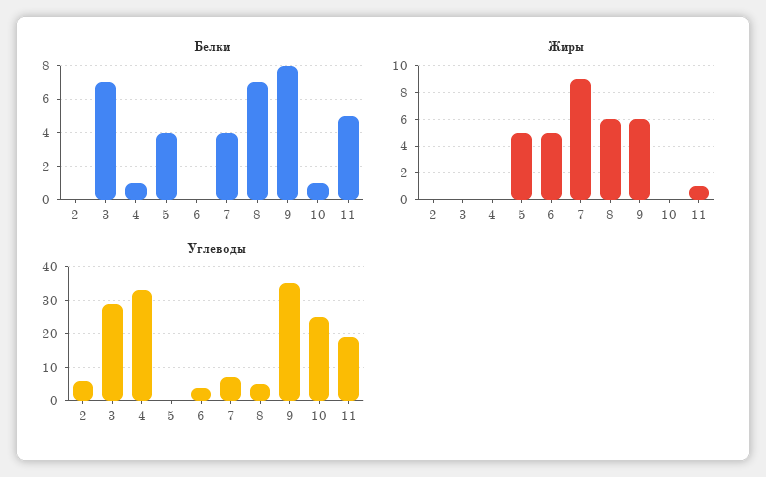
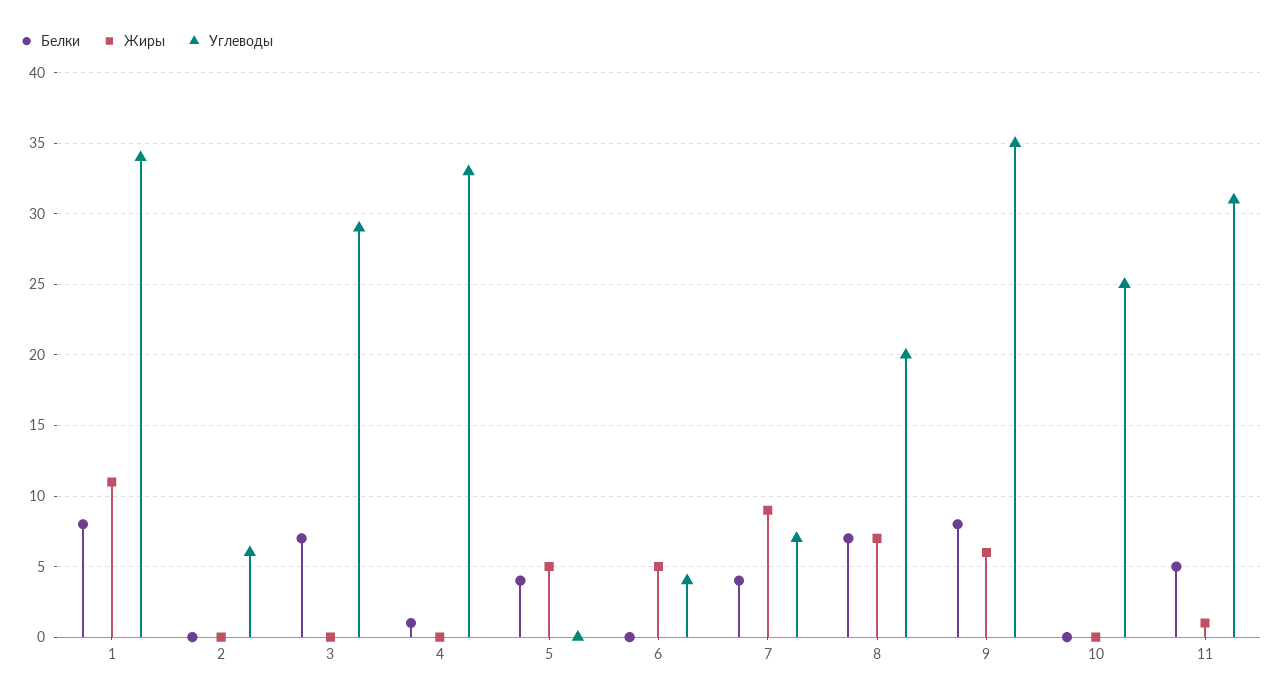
Белки, 10: 1 -> 0
Жиры, 8: 6 -> 7
Углеводы, 8: 5 -> 20
Углеводы, 11: 20 -> 31
Белки, 1: none -> 8
Жиры, 1: none -> 11
Углеводы, 1: none -> 34

